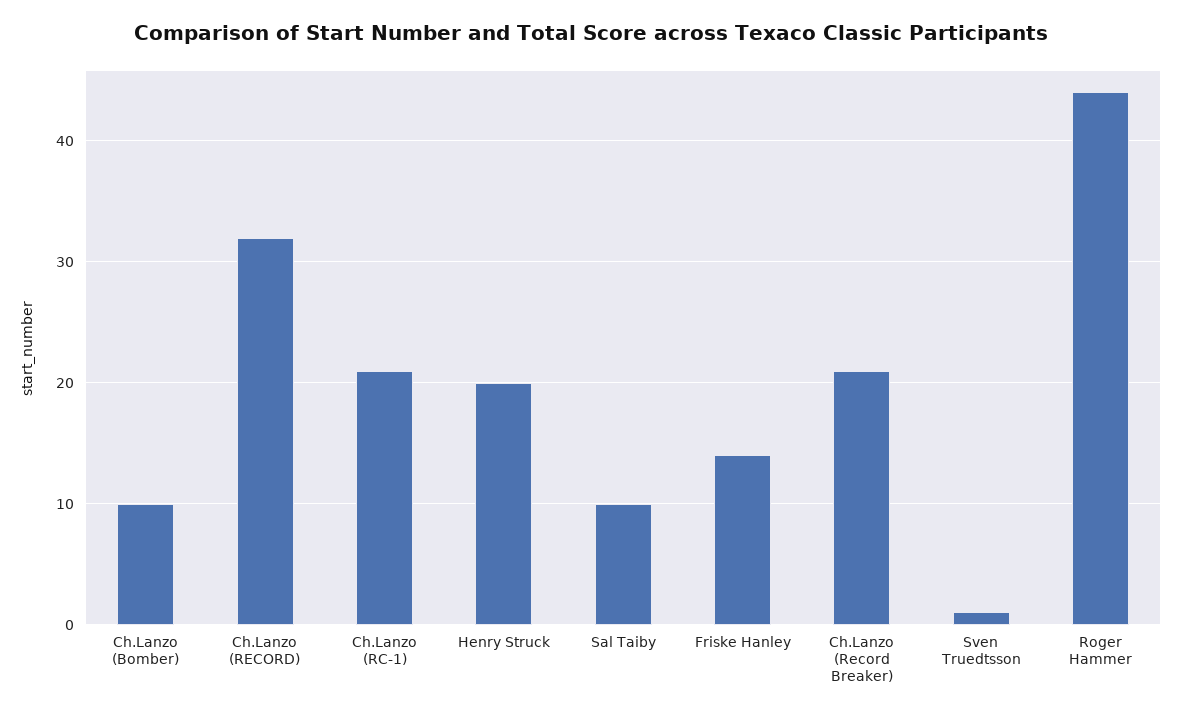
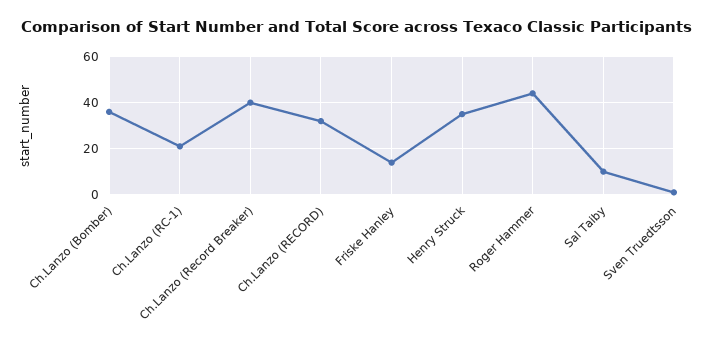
Ch.Lanzo (Bomber): 10 -> 35
Henry Struck: 20 -> 35
Ch.Lanzo (Record Breaker): 21 -> 40

